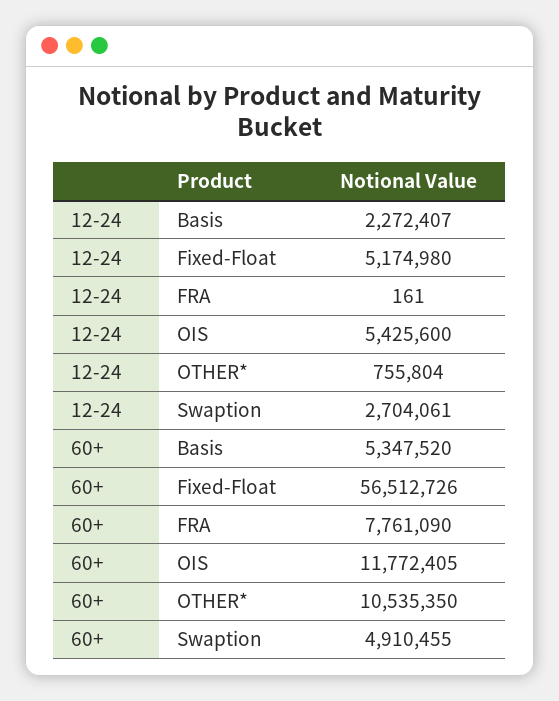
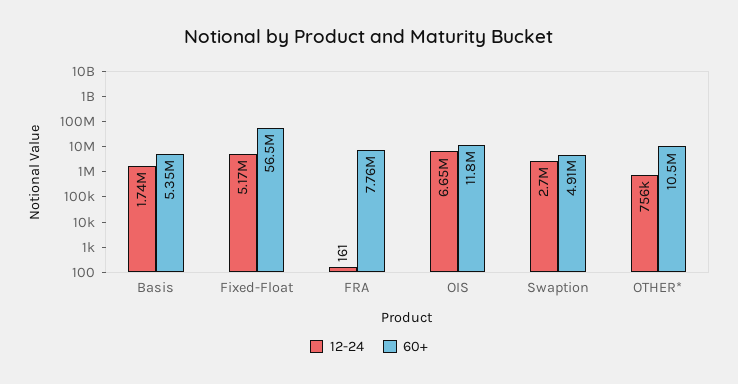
12-24, Basis: 2272407 -> 1740000
12-24, OIS: 5425600 -> 6650000

